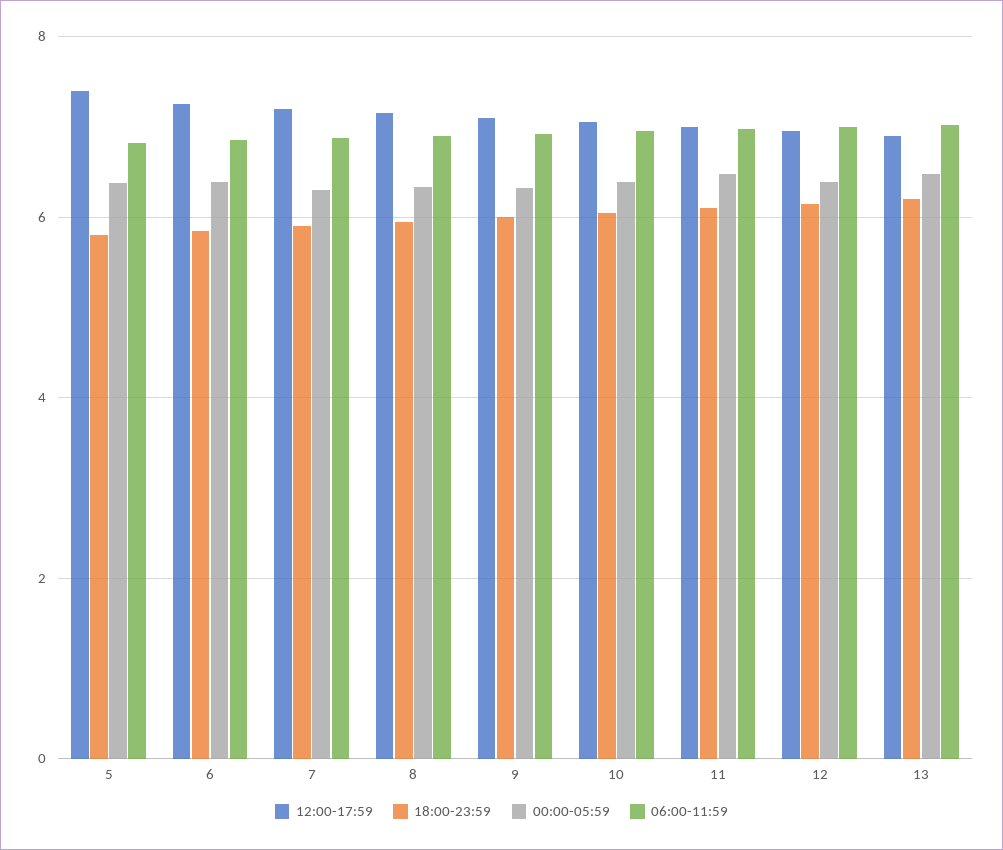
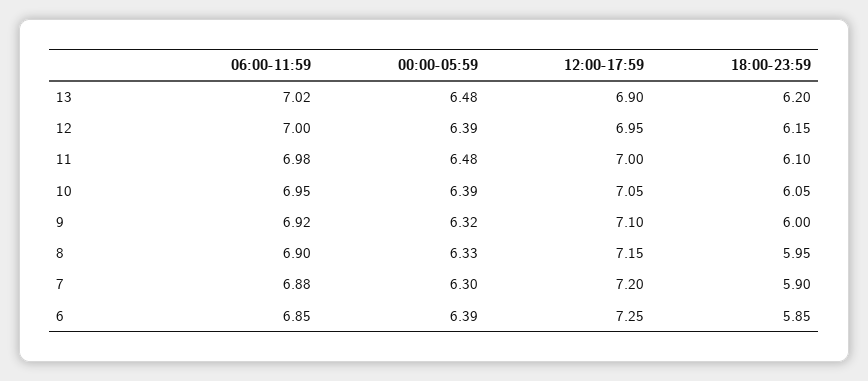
12:00-17:59, 5: 7.4 -> none
18:00-23:59, 5: 5.8 -> none
00:00-05:59, 5: 6.4 -> none
06:00-11:59, 5: 6.8 -> none

